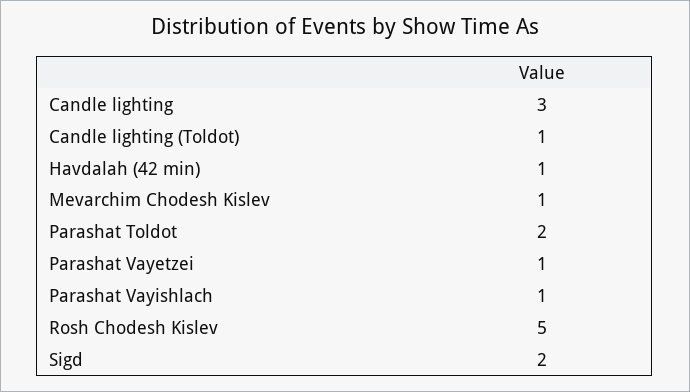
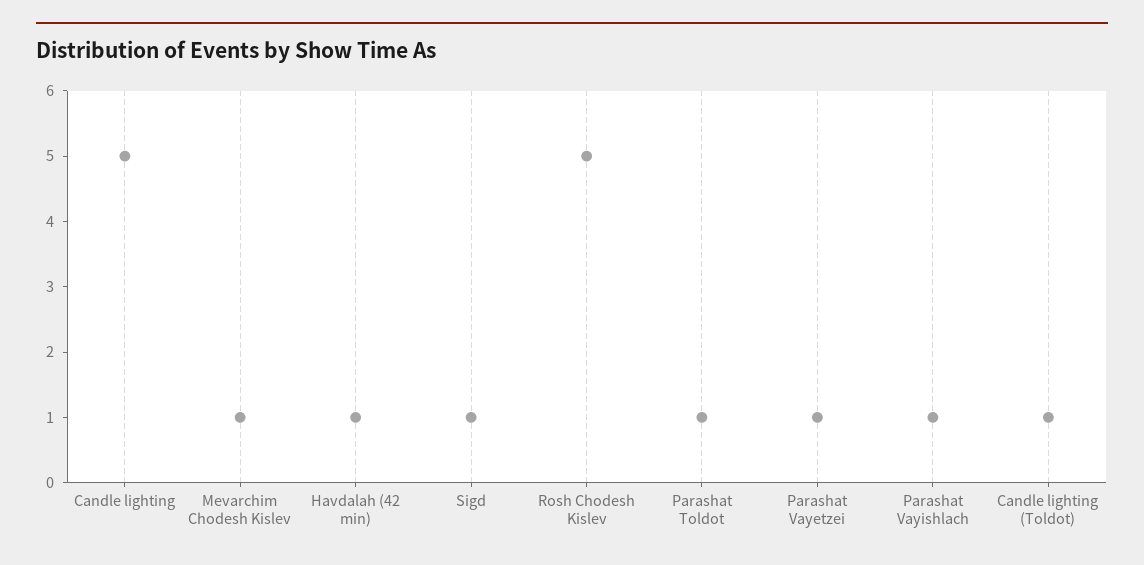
Candle lighting: 3 -> 5
Parashat Toldot: 2 -> 1
Sigd: 2 -> 1

